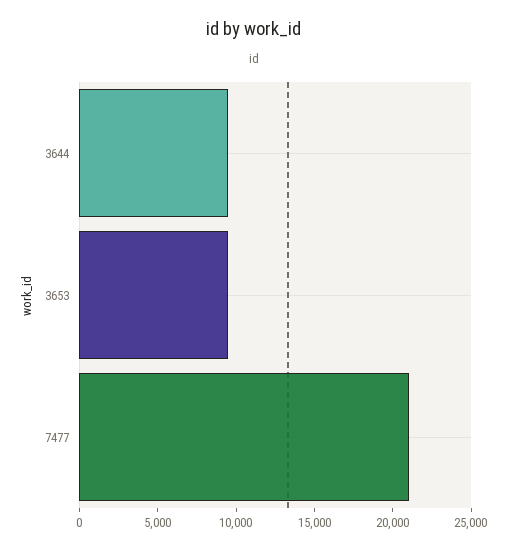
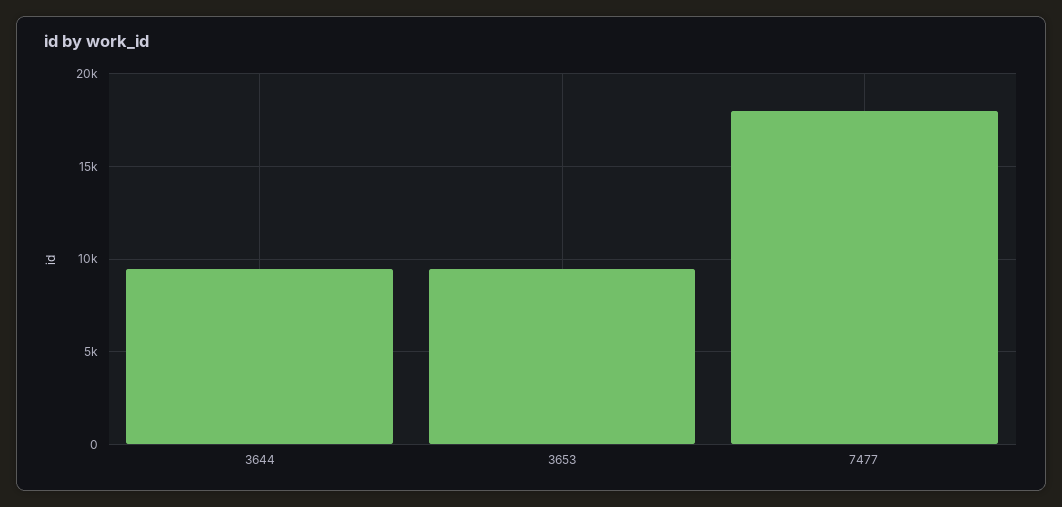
7477: 21000 -> 18000

